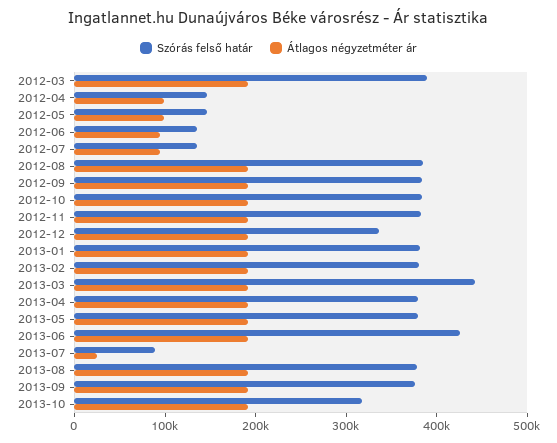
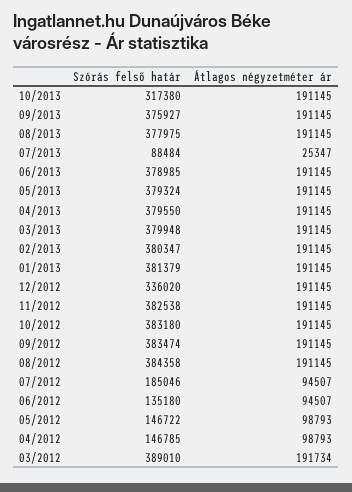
Szórás felső határ, 2012-07: 140000 -> 185046
Szórás felső határ, 2013-03: 440000 -> 379948
Szórás felső határ, 2013-06: 420000 -> 378985

